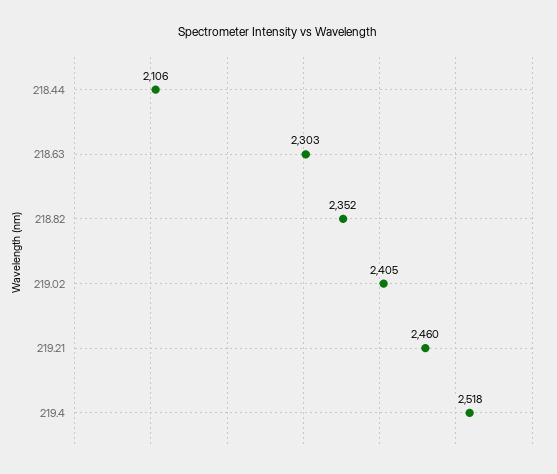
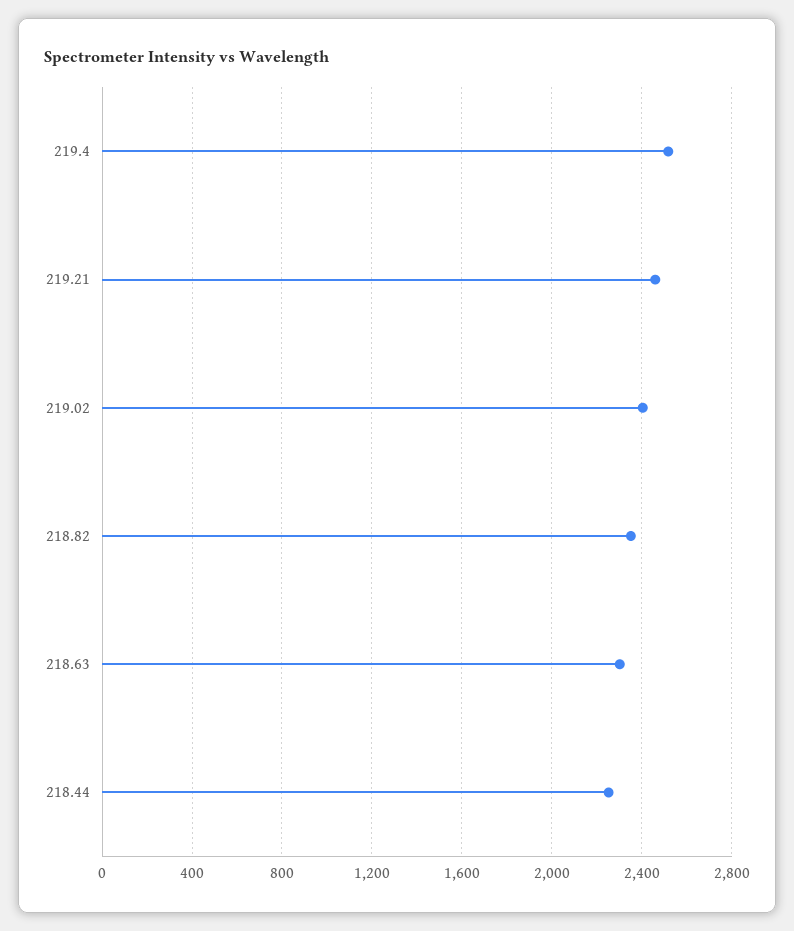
218.44: 2106 -> 2250

